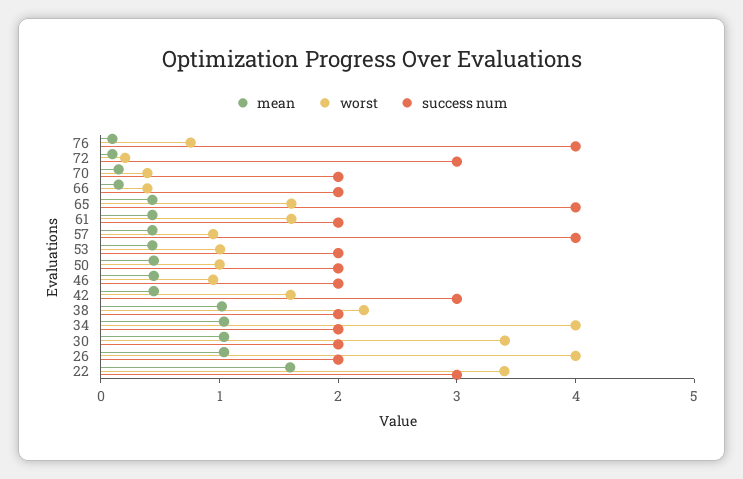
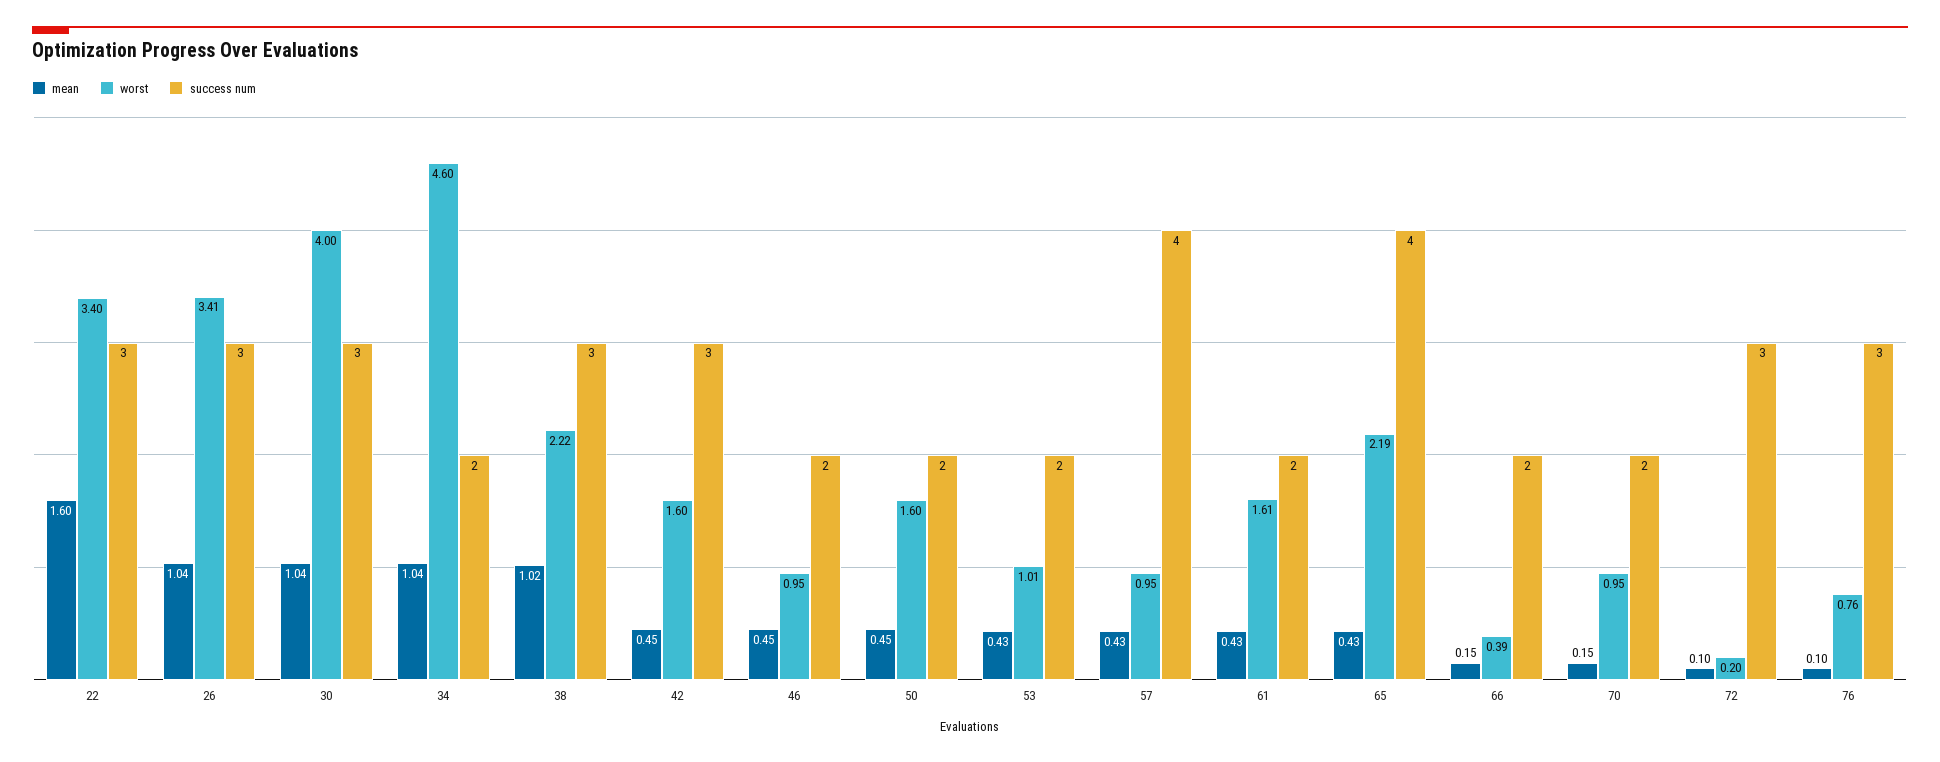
success num, 76: 4 -> 3
worst, 70: 0.4 -> 0.95
worst, 65: 1.6 -> 2.19
worst, 50: 1 -> 1.6
success num, 38: 2 -> 3
worst, 34: 4 -> 4.6
worst, 30: 3.4 -> 4
success num, 30: 2 -> 3
worst, 26: 4 -> 3.41
success num, 26: 2 -> 3

